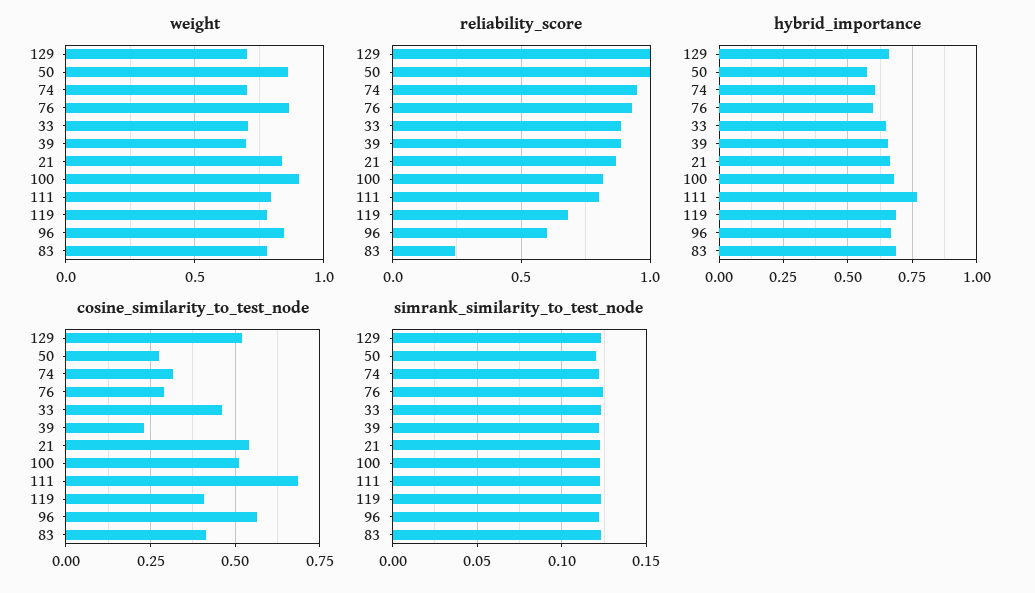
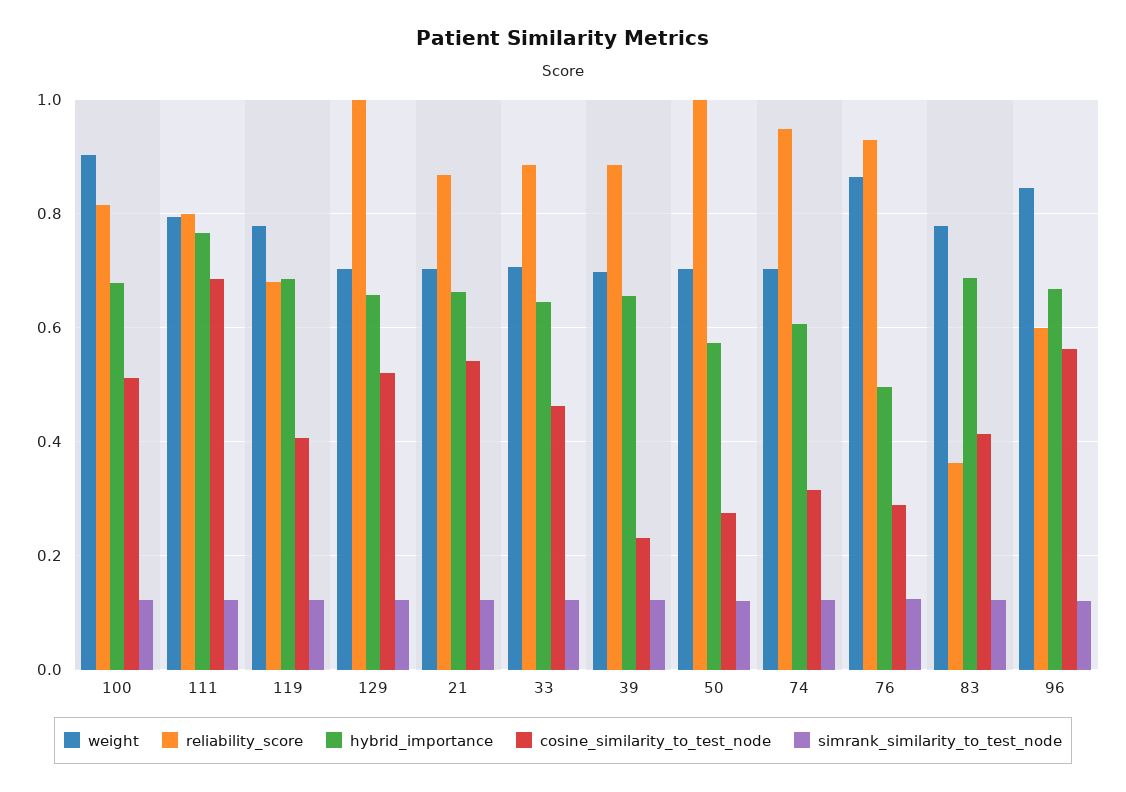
weight, 50: 0.85 -> 0.7
weight, 21: 0.85 -> 0.7
reliability_score, 83: 0.25 -> 0.36
hybrid_importance, 76: 0.6 -> 0.5

